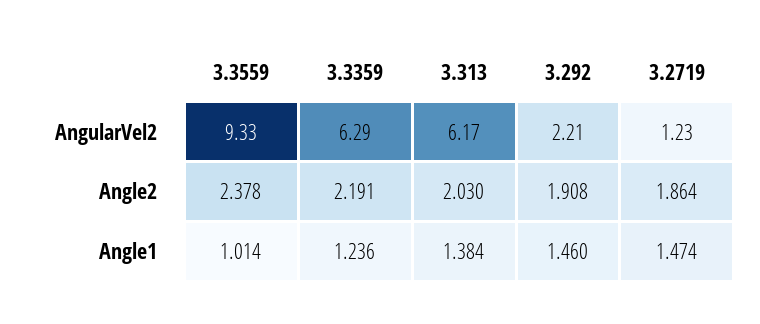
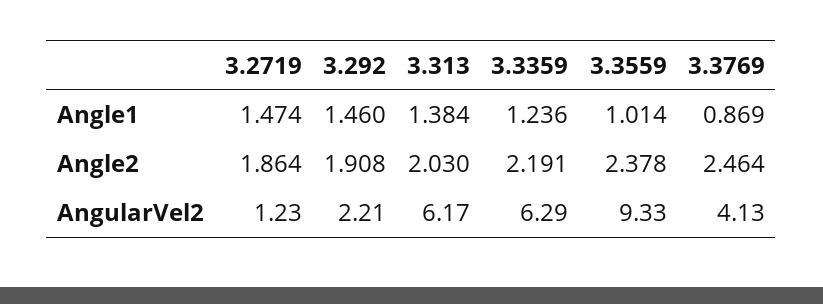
3.3769, Angle1: none -> 0.869
3.3769, Angle2: none -> 2.464
3.3769, AngularVel2: none -> 4.13

